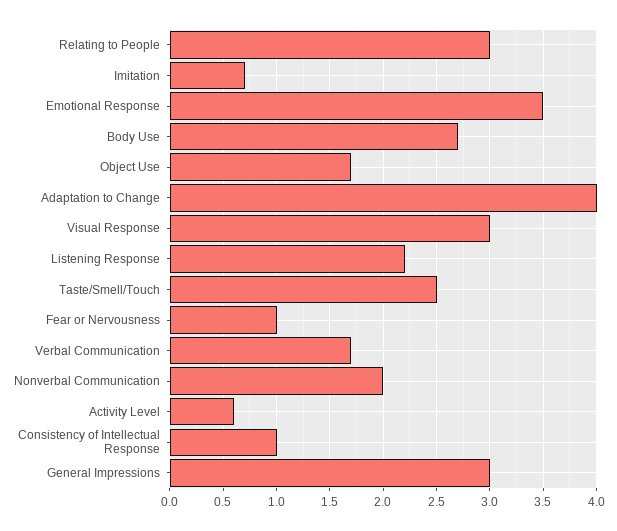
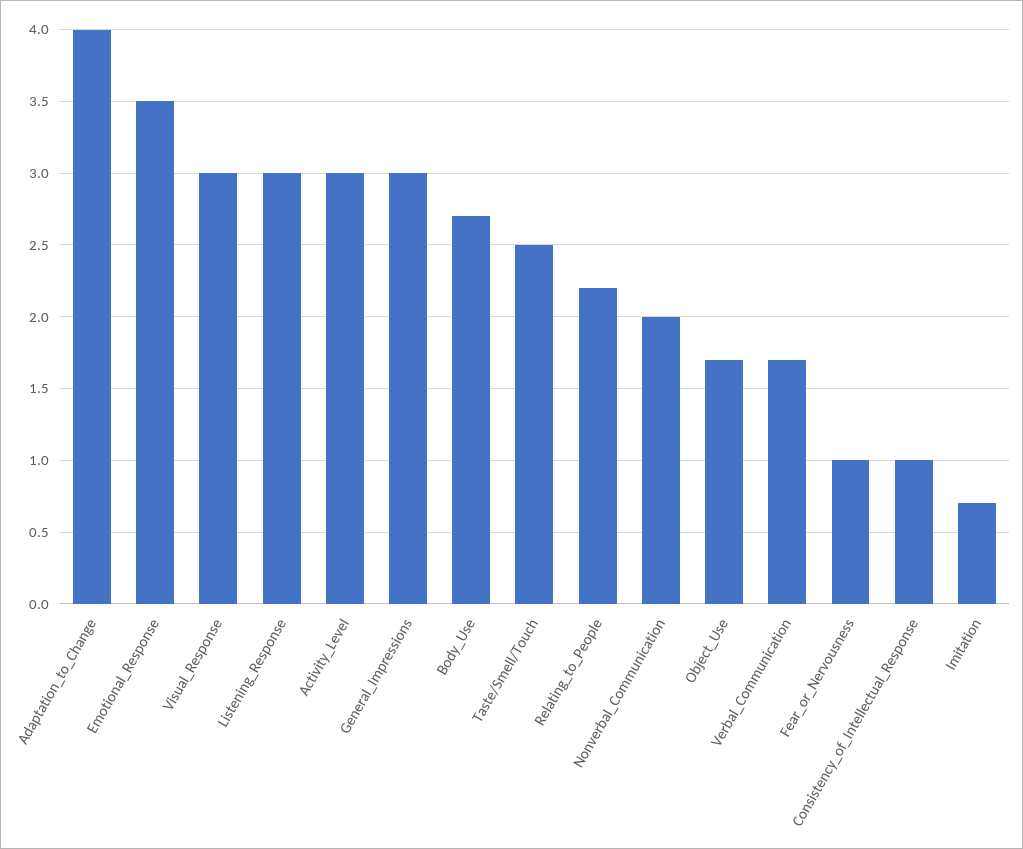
Relating to People: 3 -> 2.2
Listening Response: 2.2 -> 3
Activity Level: 0.6 -> 3

